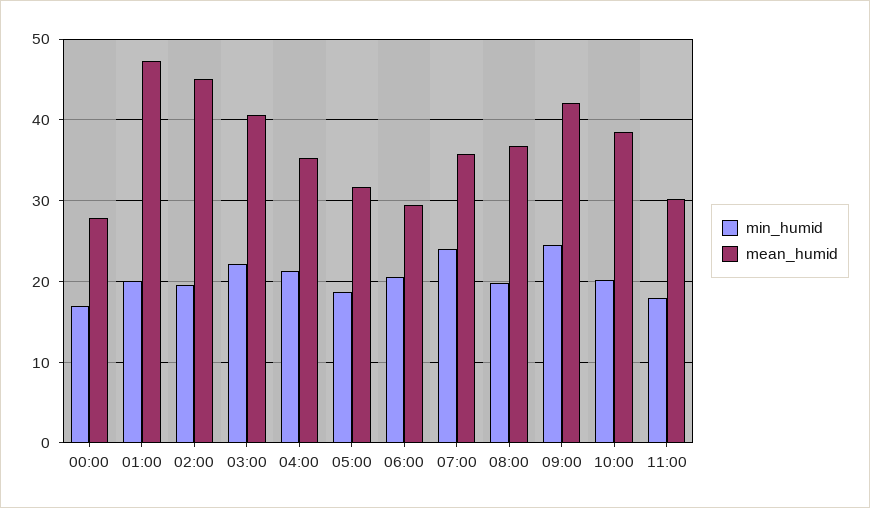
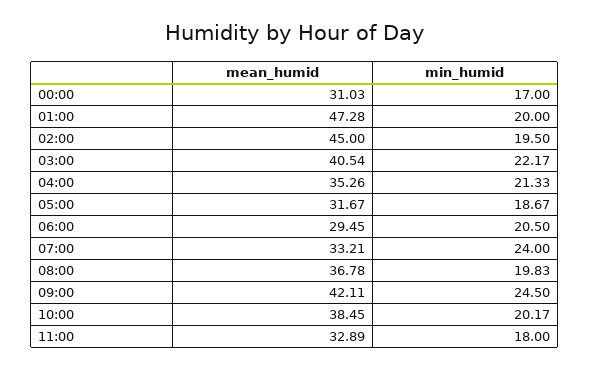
mean_humid, 00:00: 28 -> 31.03
mean_humid, 07:00: 36 -> 33.21
mean_humid, 11:00: 30 -> 32.89

